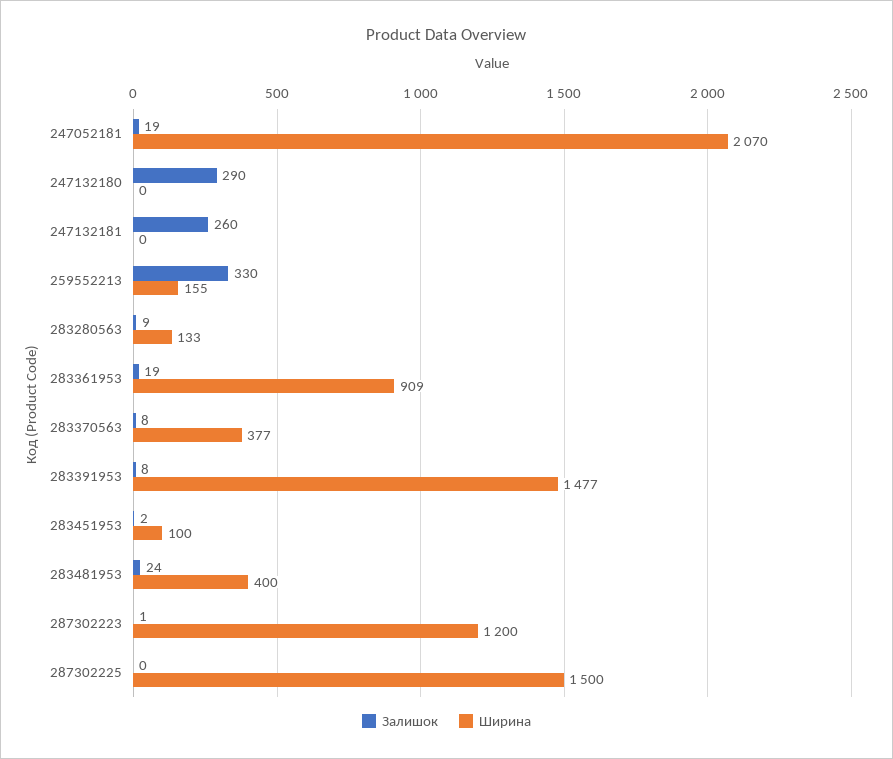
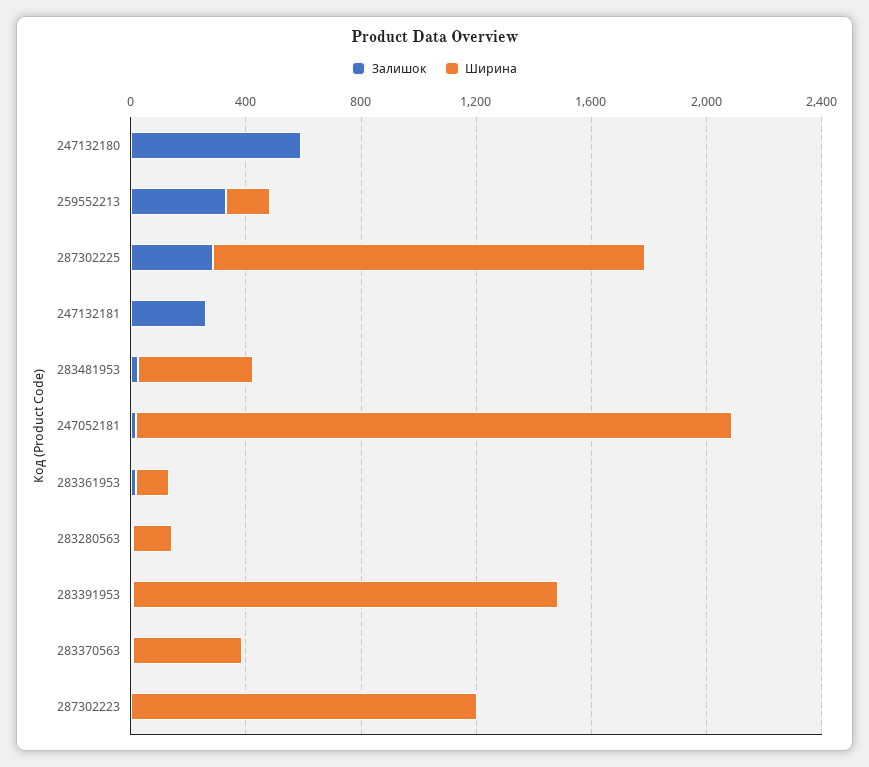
Залишок, 247132180: 290 -> 600
Ширина, 283361953: 909 -> 100
Залишок, 283451953: 2 -> none
Ширина, 283451953: 100 -> none
Залишок, 287302225: 0 -> 300

